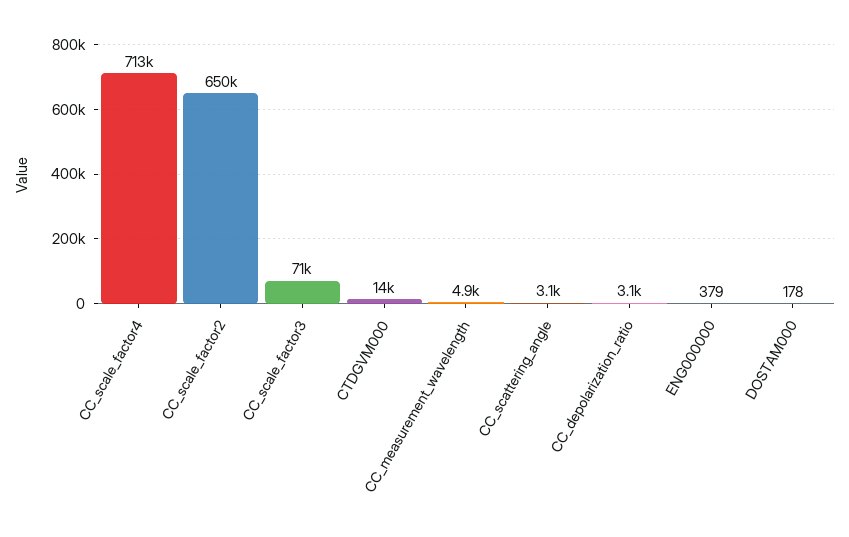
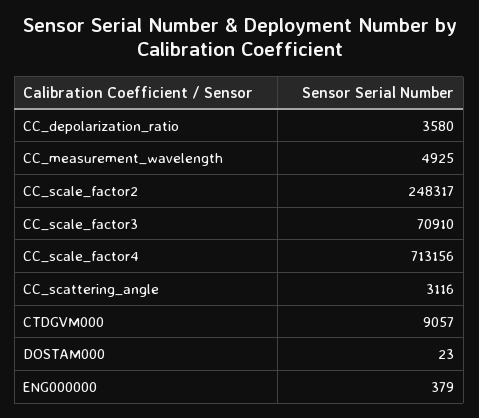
CC_scale_factor2: 650000 -> 248317
CTDGVM000: 14000 -> 9057
CC_depolarization_ratio: 3100 -> 3580
DOSTAM000: 178 -> 23

